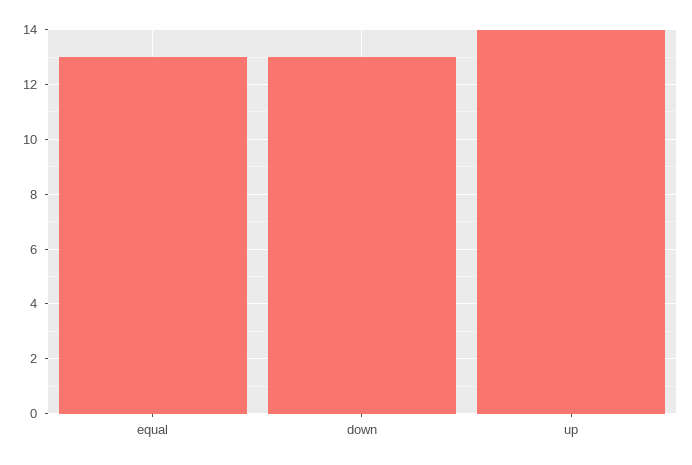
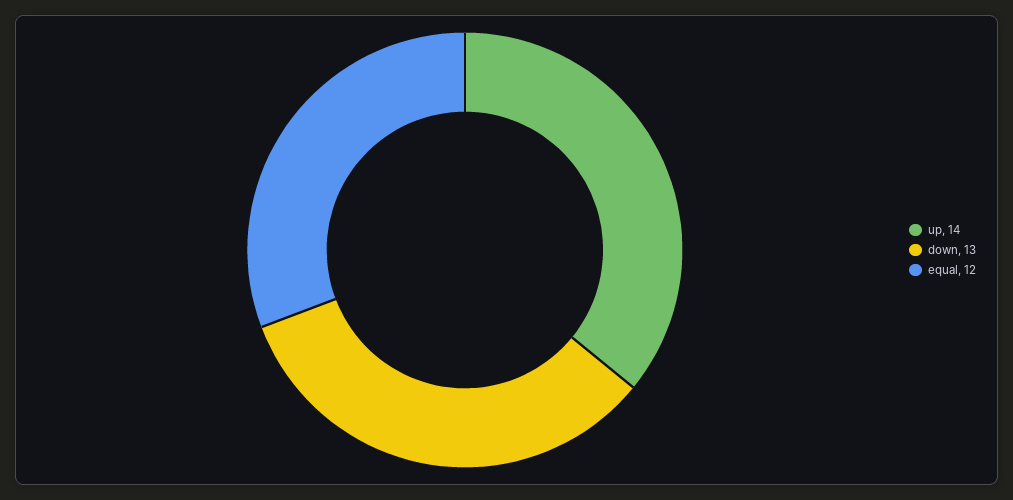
equal: 13 -> 12

